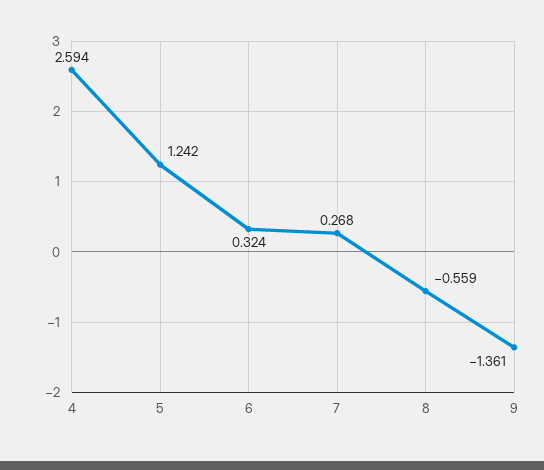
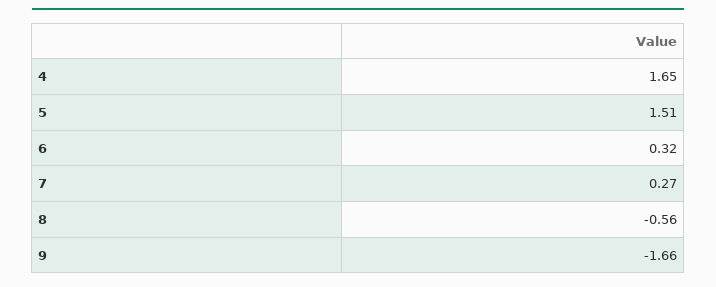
4: 2.594 -> 1.65
5: 1.242 -> 1.51
9: -1.361 -> -1.66

